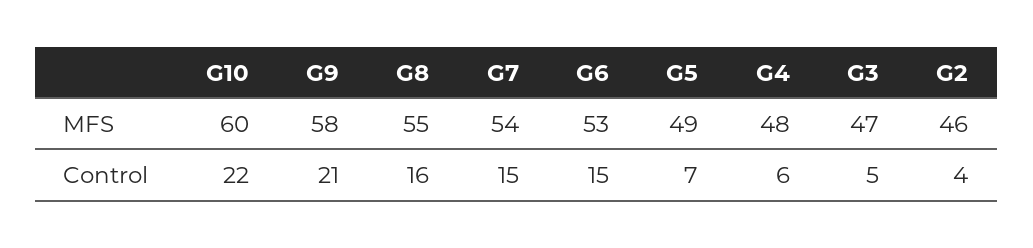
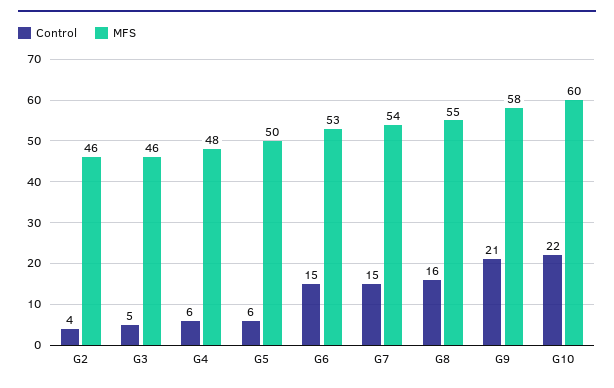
MFS, G5: 49 -> 50
MFS, G3: 47 -> 46
Control, G5: 7 -> 6

